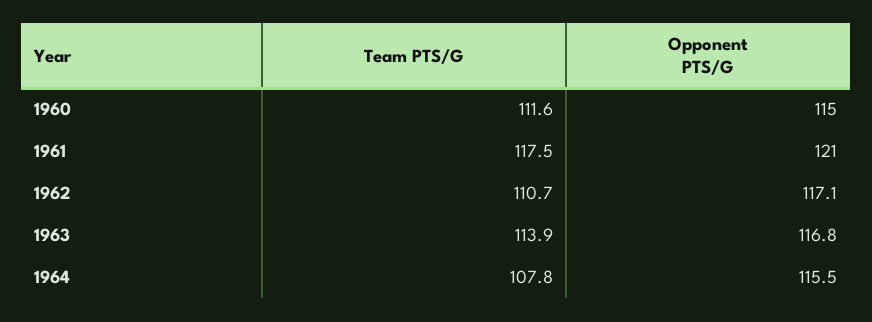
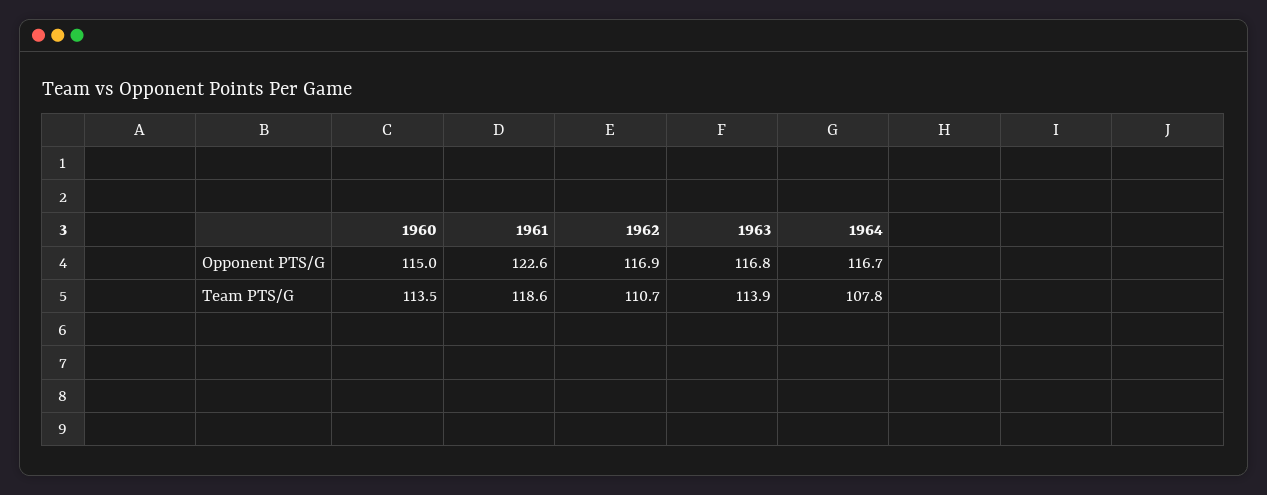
Team PTS/G, 1960: 111.6 -> 113.5
Team PTS/G, 1961: 117.5 -> 118.6
Opponent PTS/G, 1961: 121 -> 122.6
Opponent PTS/G, 1962: 117.1 -> 116.9
Opponent PTS/G, 1964: 115.5 -> 116.7

